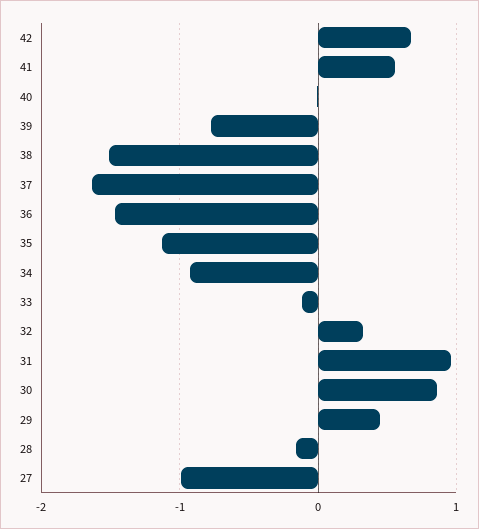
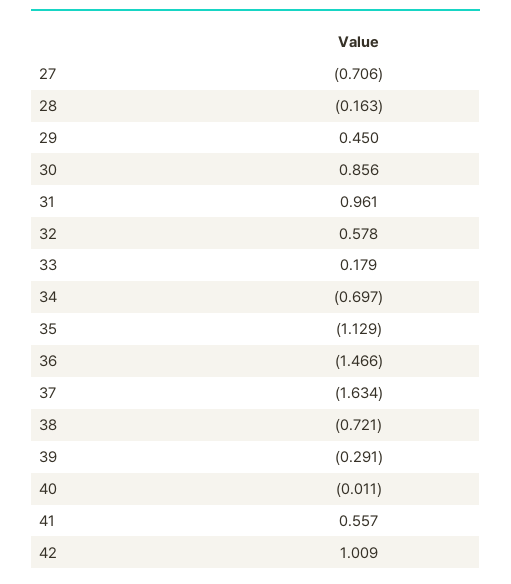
42: 0.7 -> 1.009
39: -0.8 -> -0.291
38: -1.5 -> -0.721
34: -0.9 -> -0.697
33: -0.1 -> 0.179
32: 0.3 -> 0.578
27: -1 -> -0.706

